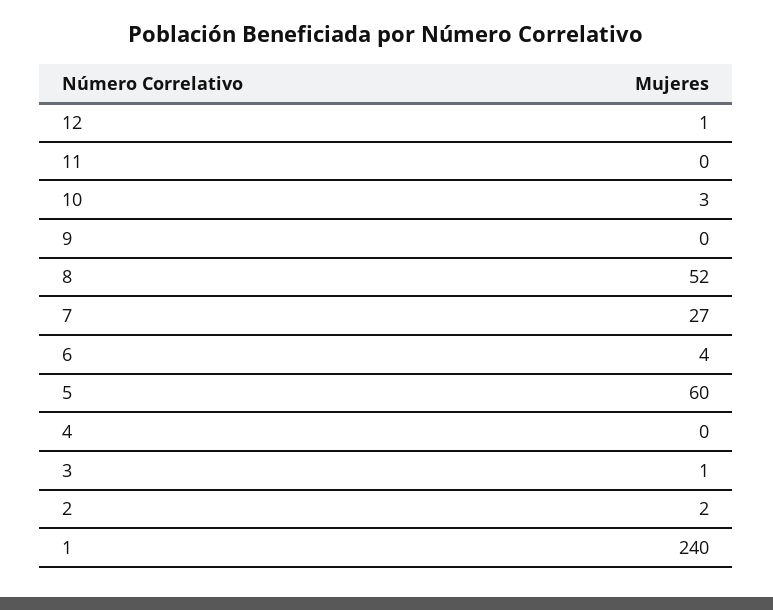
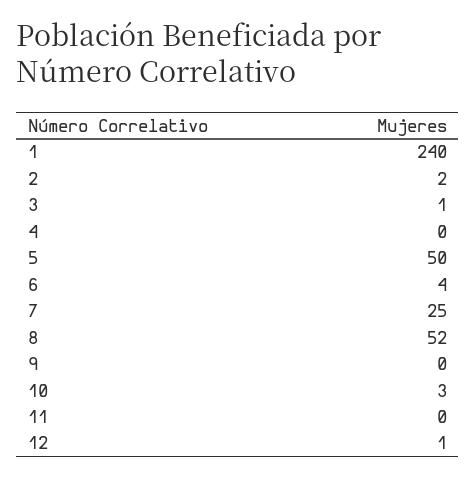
7: 27 -> 25
5: 60 -> 50

